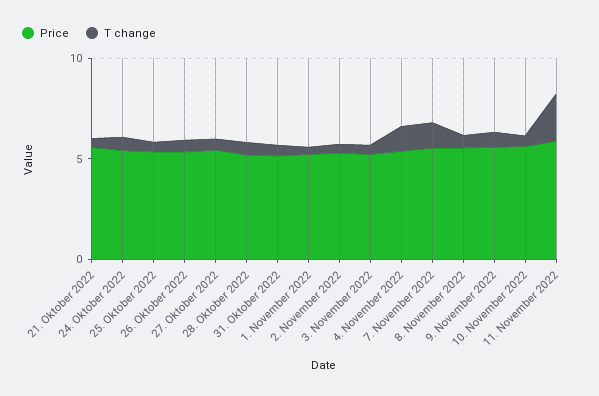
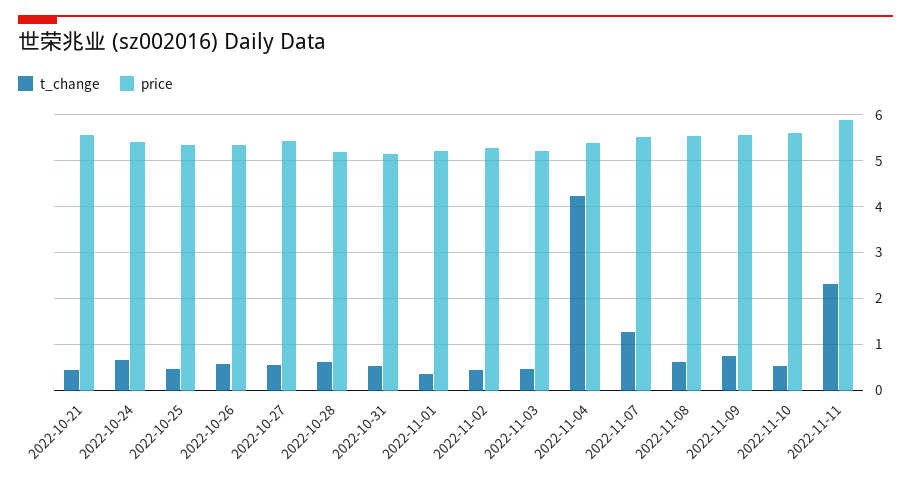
T change, 4. November 2022: 1 -> 4.2

